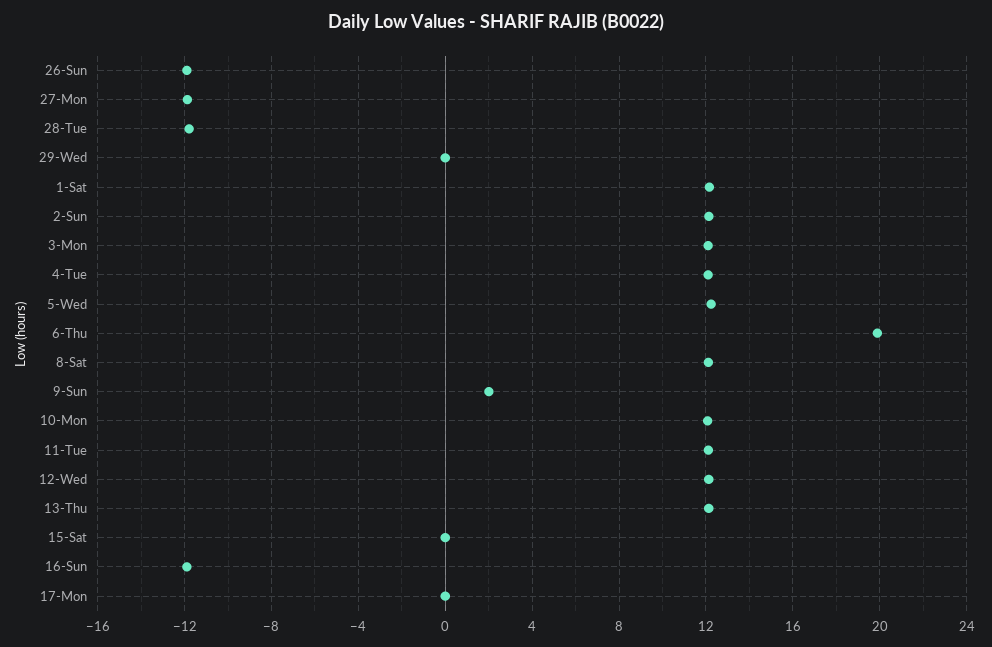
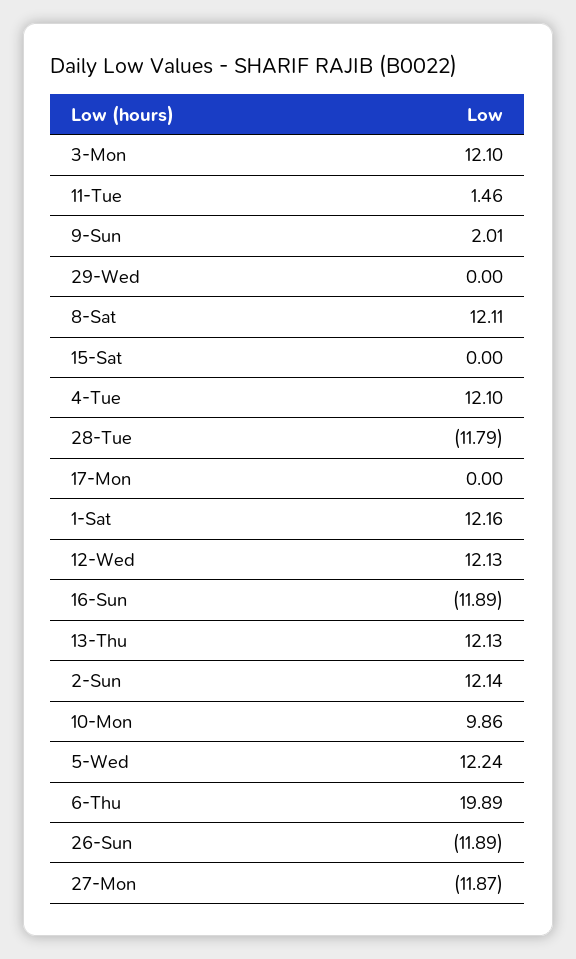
10-Mon: 12 -> 9.86
11-Tue: 12 -> 1.46

